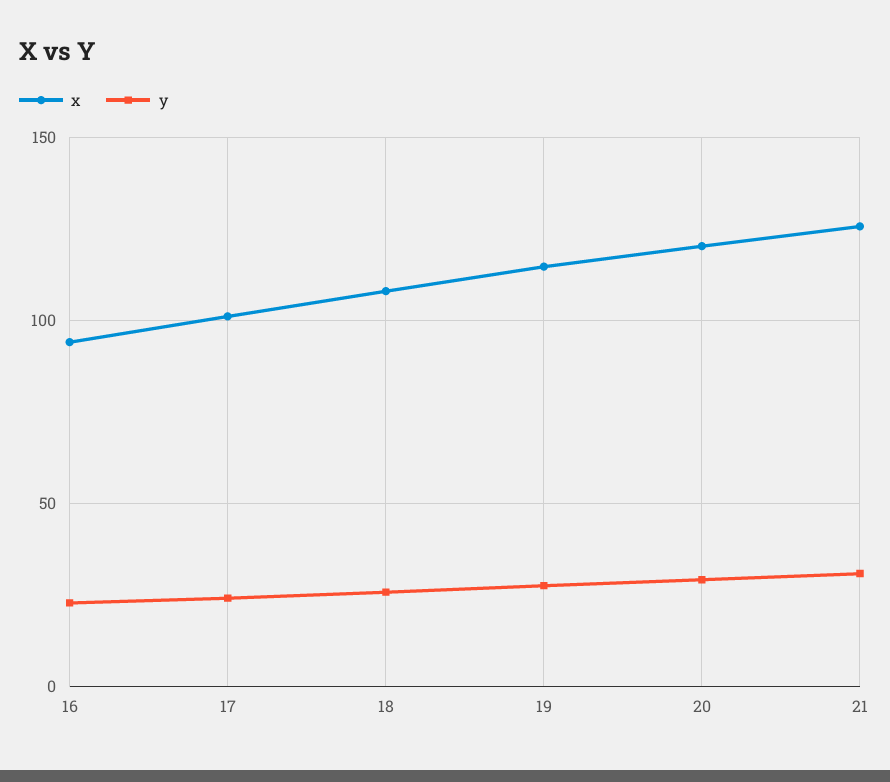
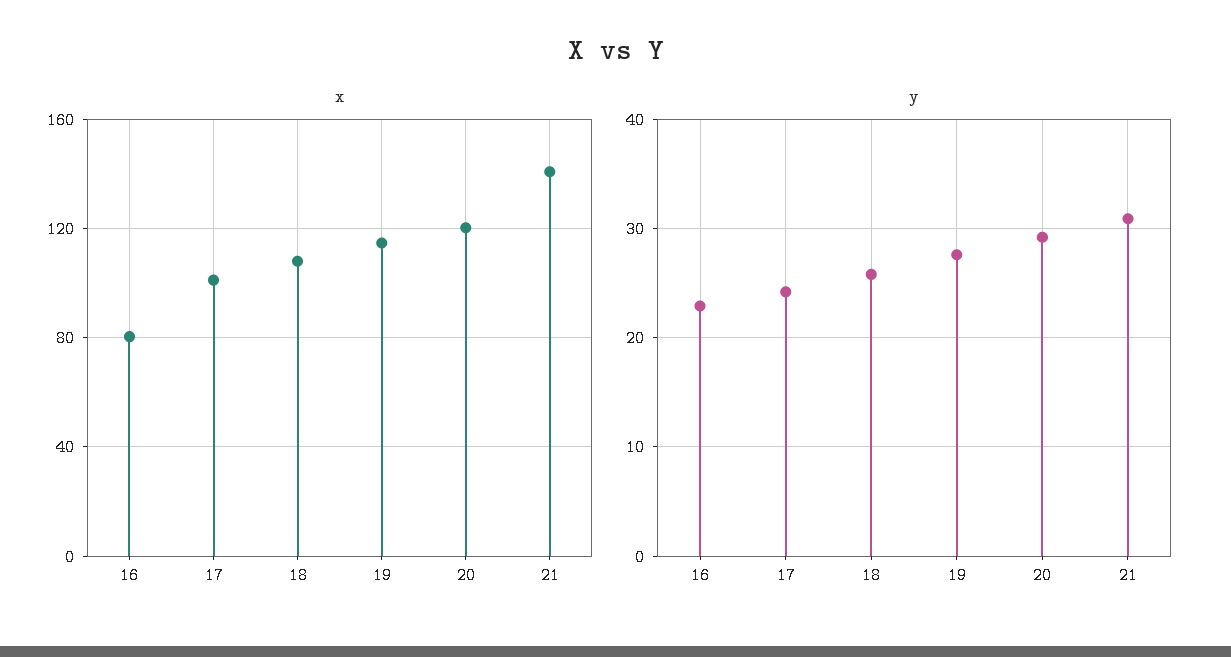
x, 16: 95 -> 80
x, 21: 125 -> 140

